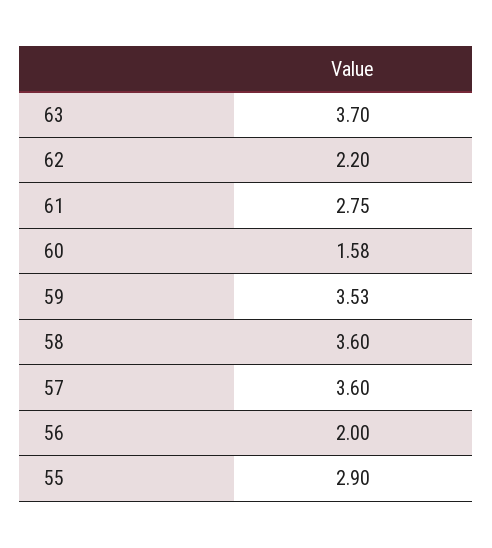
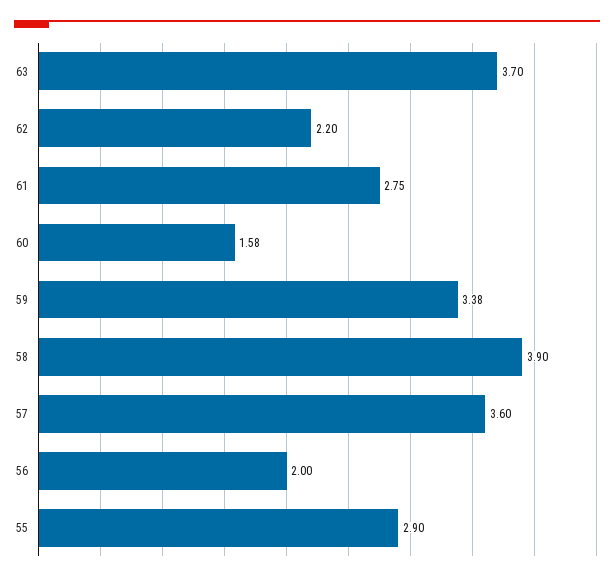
59: 3.53 -> 3.38
58: 3.6 -> 3.9

